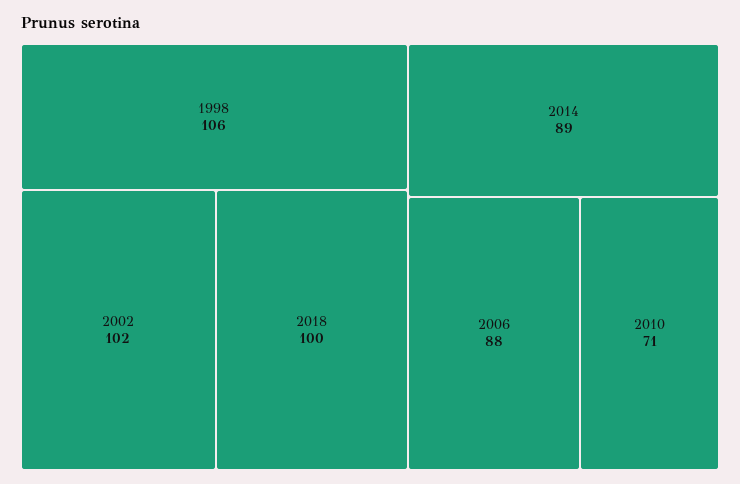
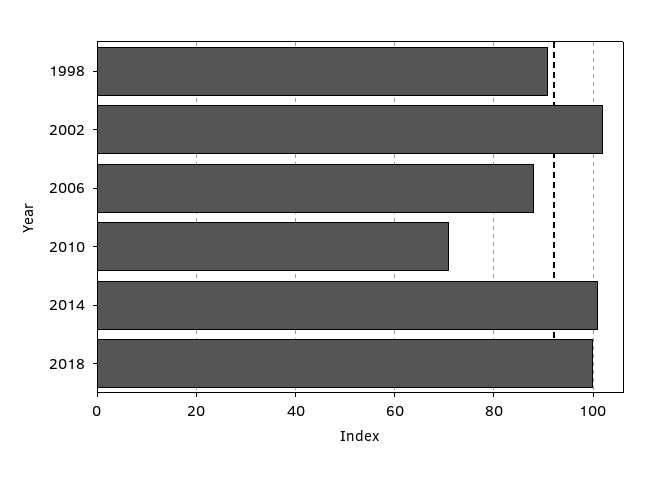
1998: 106 -> 90
2014: 89 -> 100

